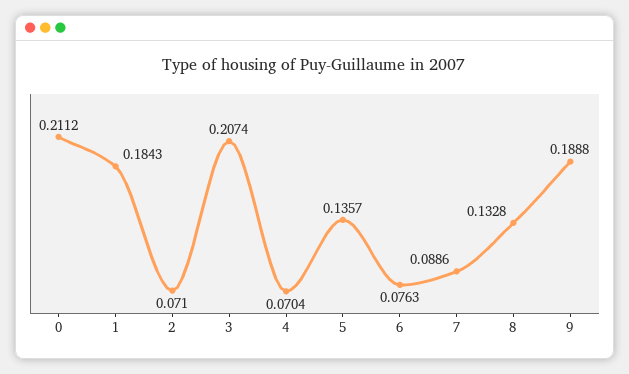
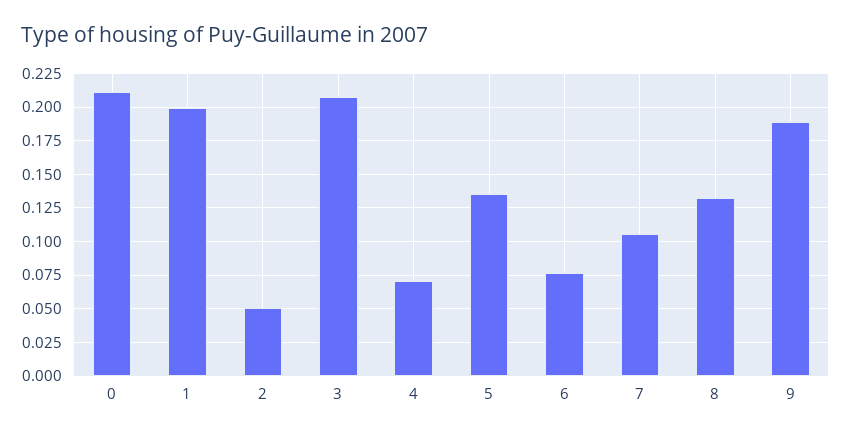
1: 0.1843 -> 0.2
2: 0.071 -> 0.05
7: 0.0886 -> 0.105

